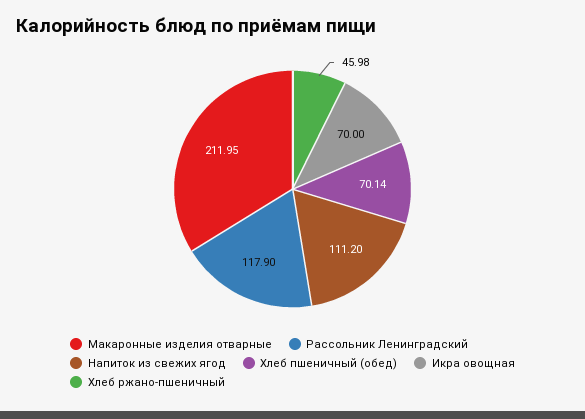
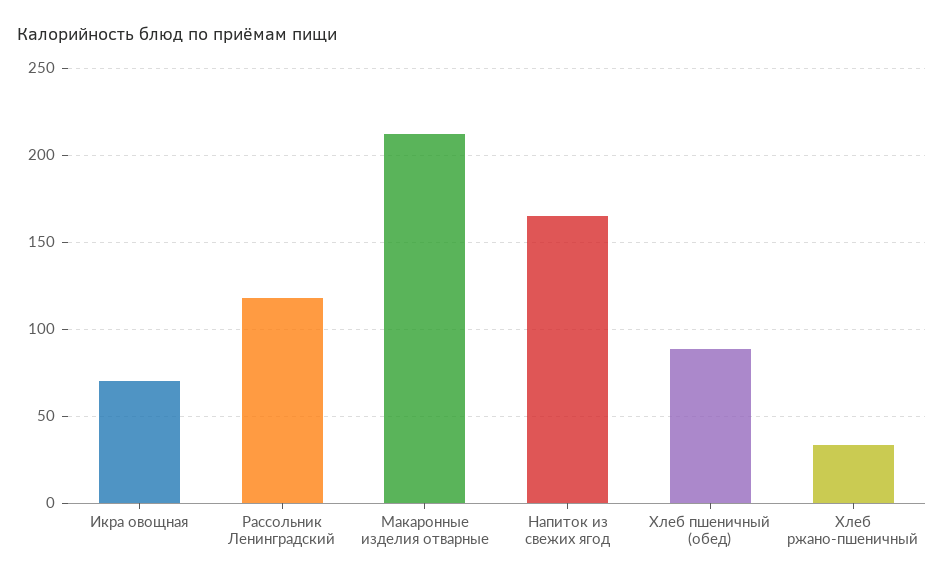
Напиток из свежих ягод: 111.2 -> 165
Хлеб пшеничный (обед): 70.14 -> 90
Хлеб ржано-пшеничный: 45.98 -> 35

